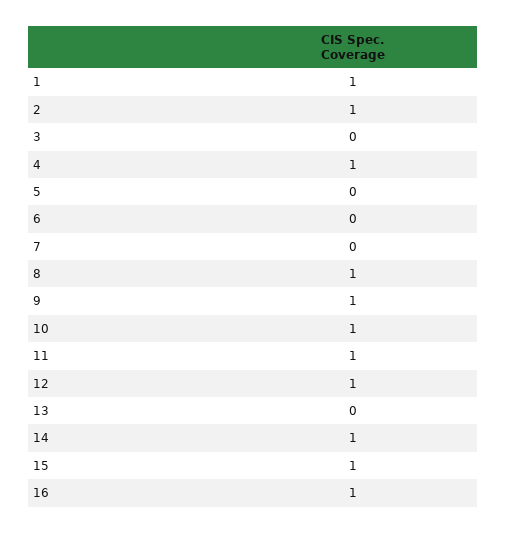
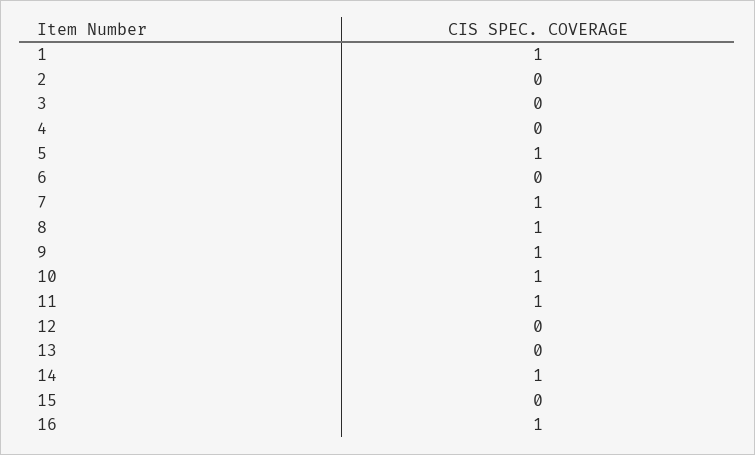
2: 1 -> 0
4: 1 -> 0
5: 0 -> 1
7: 0 -> 1
12: 1 -> 0
15: 1 -> 0

